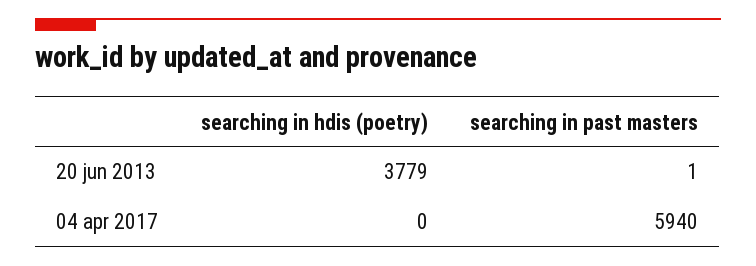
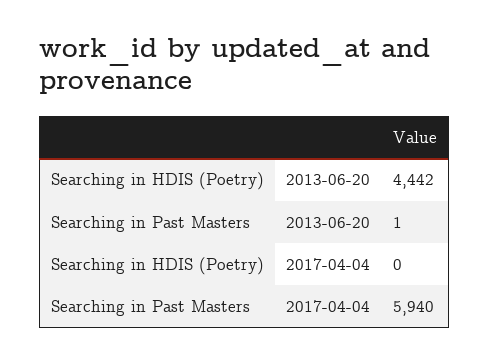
searching in hdis (poetry), 20 jun 2013: 3779 -> 4442

